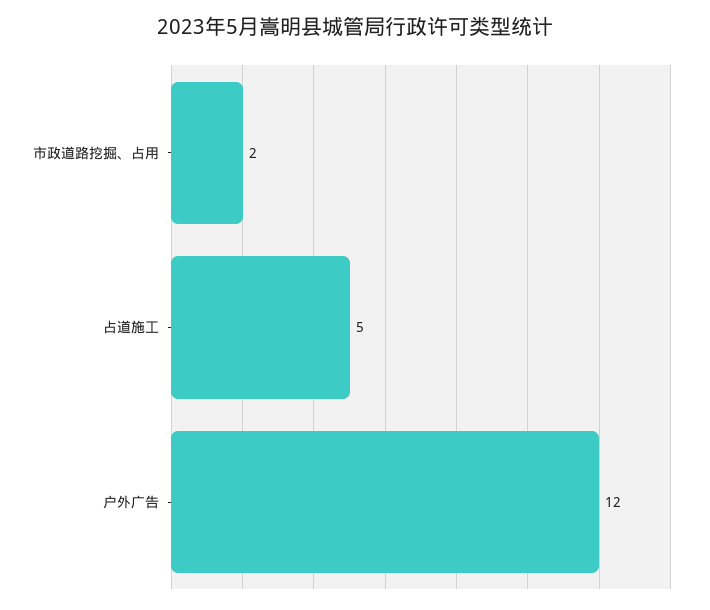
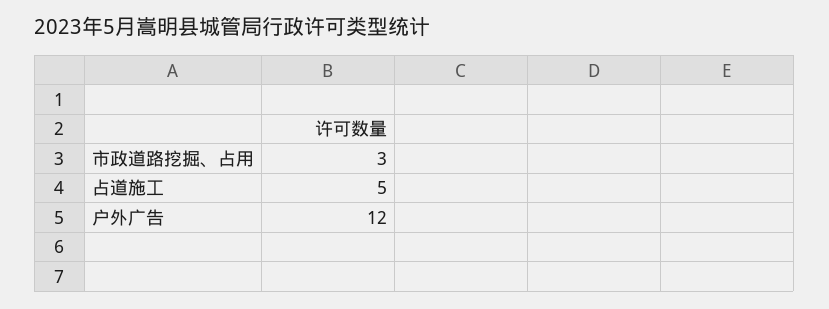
市政道路挖掘、占用: 2 -> 3

